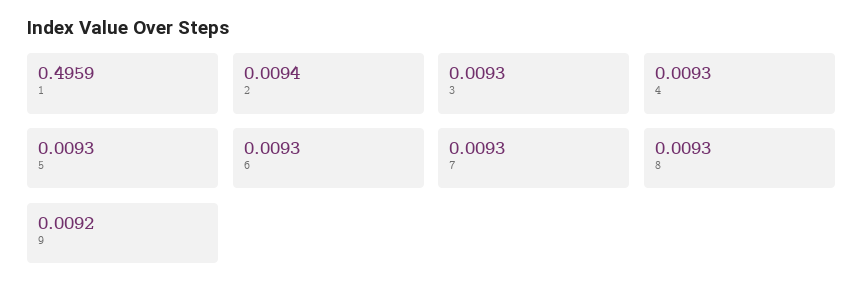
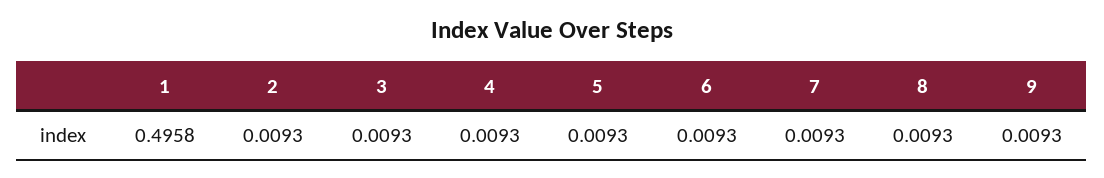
1: 0.4959 -> 0.4958
2: 0.0094 -> 0.0093
9: 0.0092 -> 0.0093

